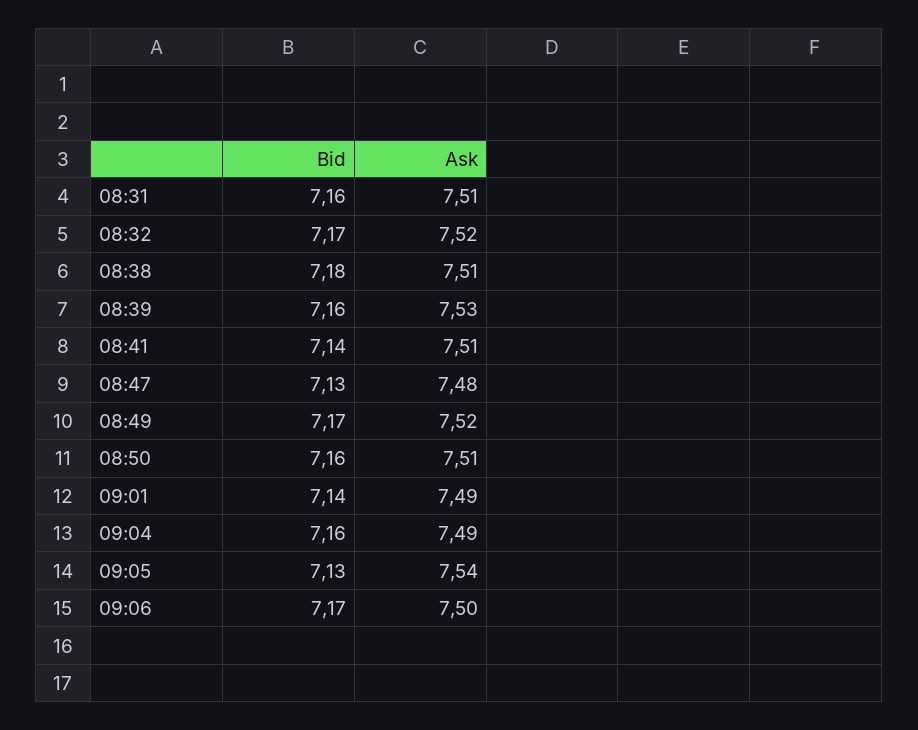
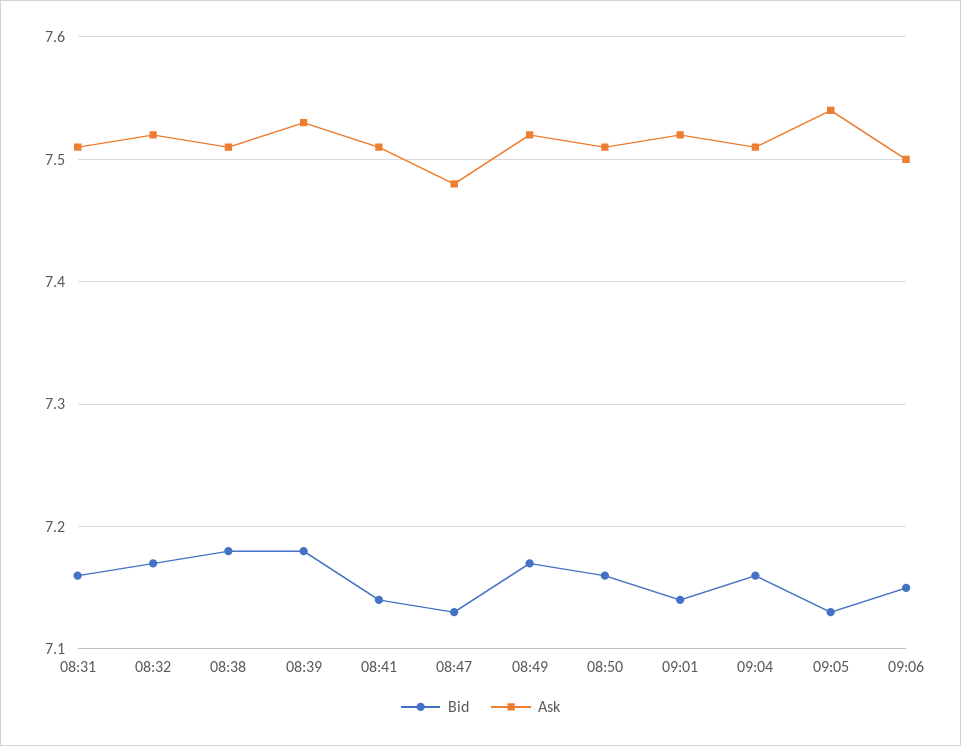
Bid, 08:39: 7.16 -> 7.18
Ask, 09:01: 7.49 -> 7.52
Ask, 09:04: 7.49 -> 7.51
Bid, 09:06: 7.17 -> 7.15

